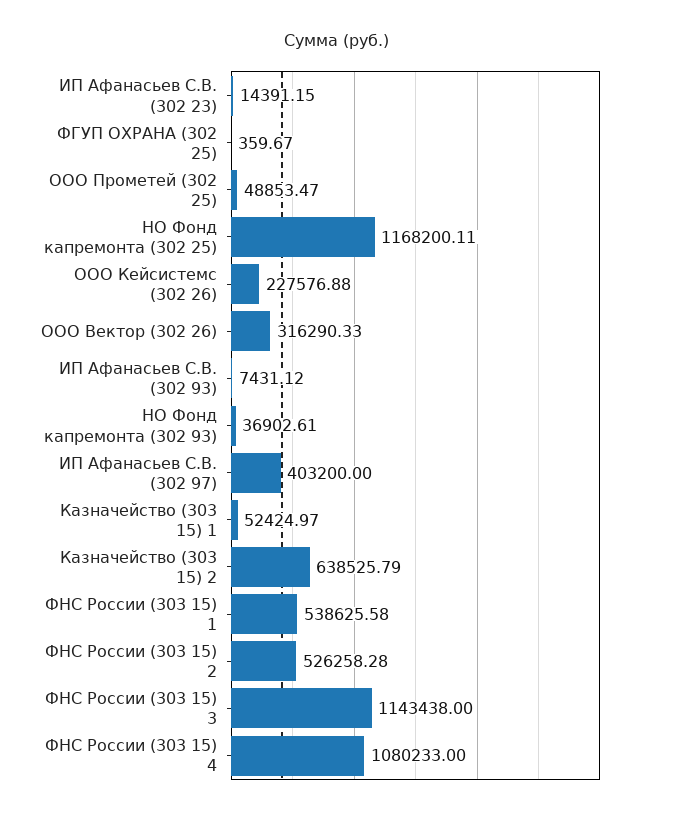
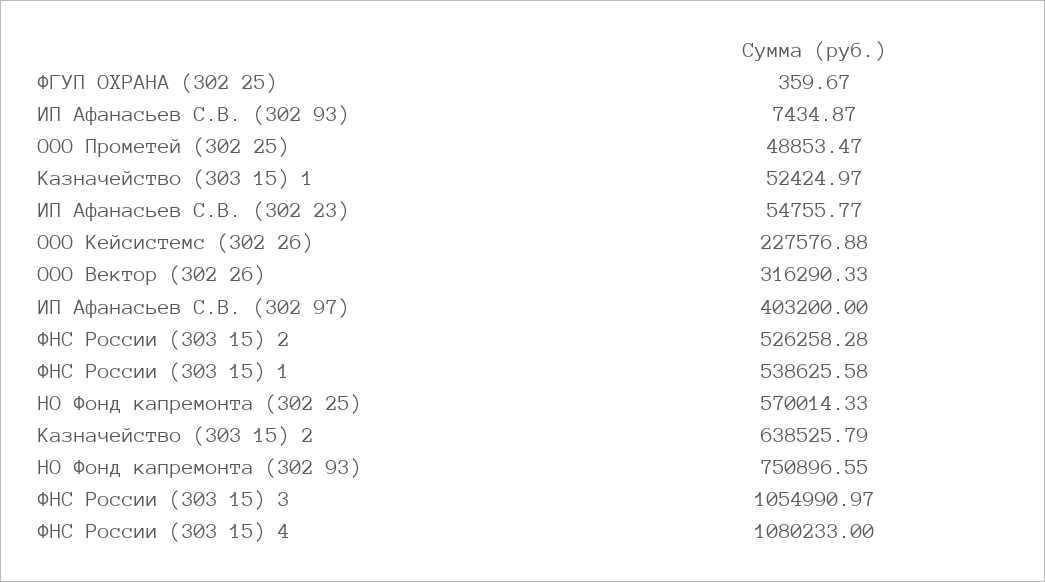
ИП Афанасьев С.В. (302 23): 14391.15 -> 54755.77
НО Фонд капремонта (302 25): 1168200.11 -> 570014.33
ИП Афанасьев С.В. (302 93): 7431.12 -> 7434.87
НО Фонд капремонта (302 93): 36902.61 -> 750896.55
ФНС России (303 15) 3: 1143438 -> 1054990.97

